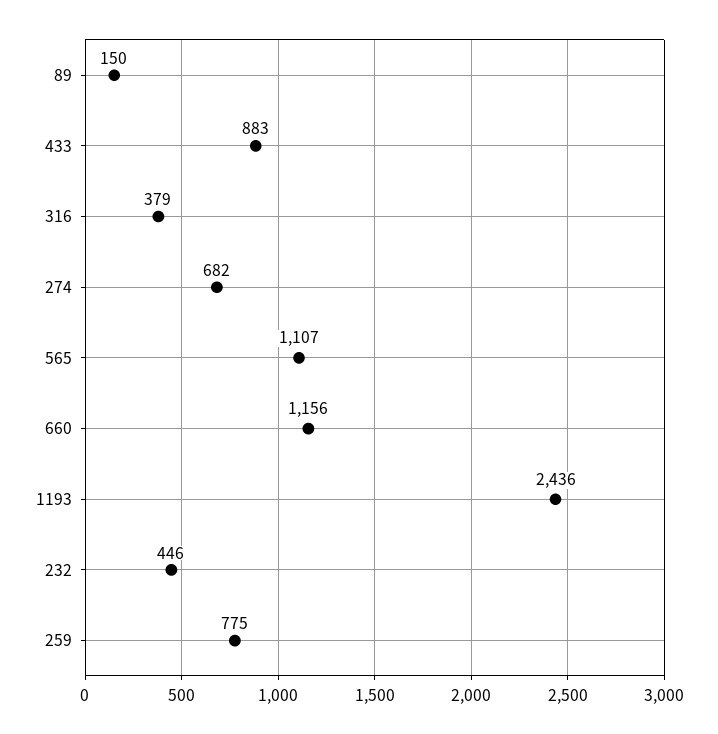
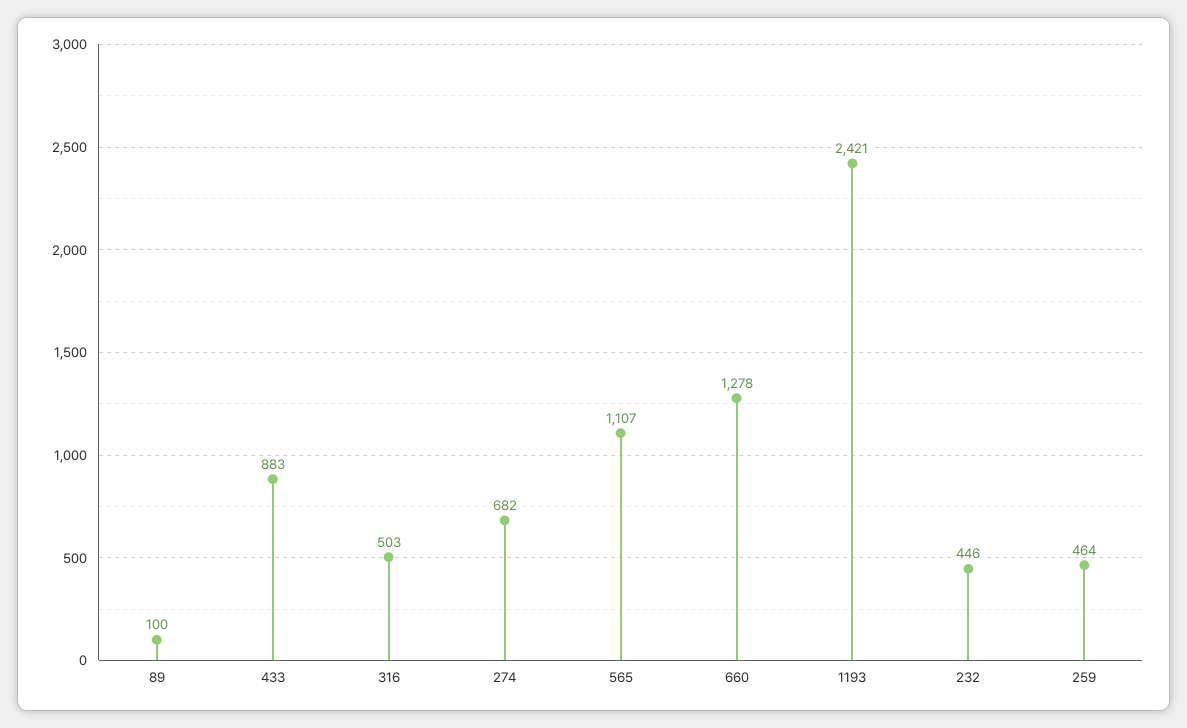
89: 150 -> 100
316: 379 -> 503
660: 1156 -> 1278
1193: 2436 -> 2421
259: 775 -> 464

